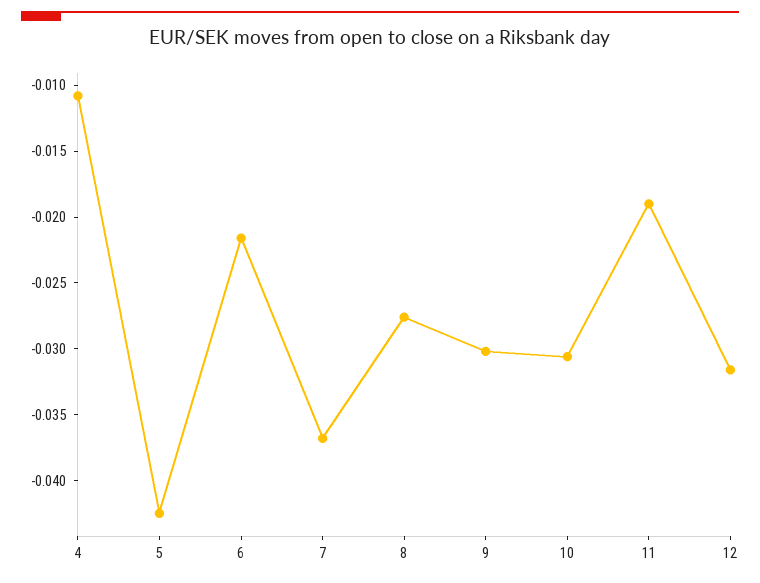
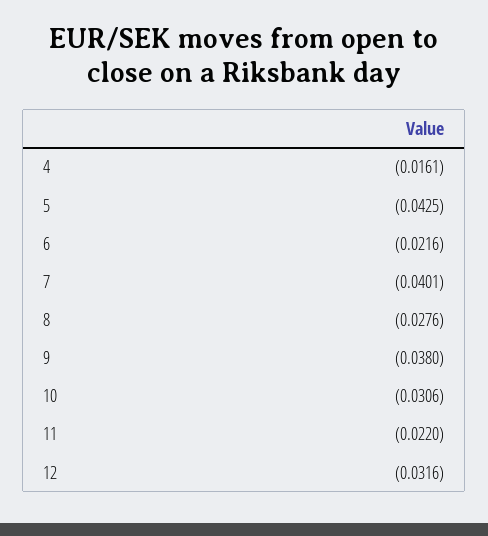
4: -0.011 -> -0.0161
7: -0.037 -> -0.0401
9: -0.03 -> -0.038
11: -0.019 -> -0.022

